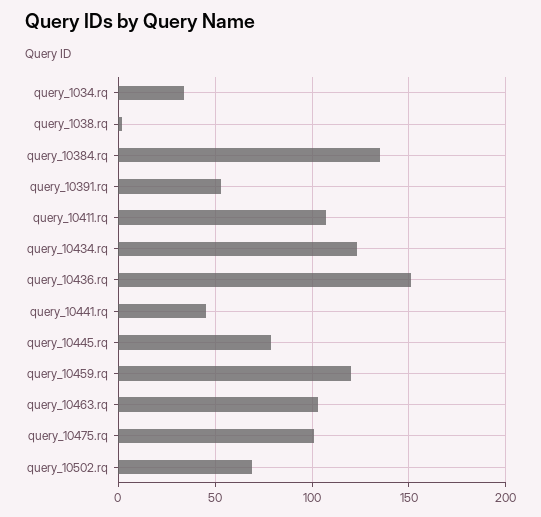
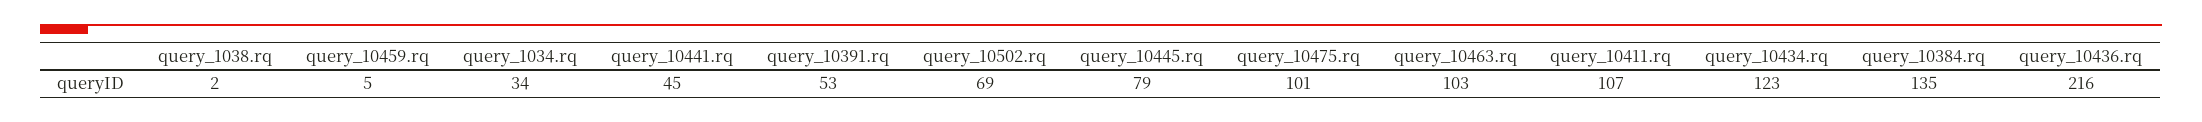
query_10436.rq: 150 -> 216
query_10459.rq: 120 -> 5

